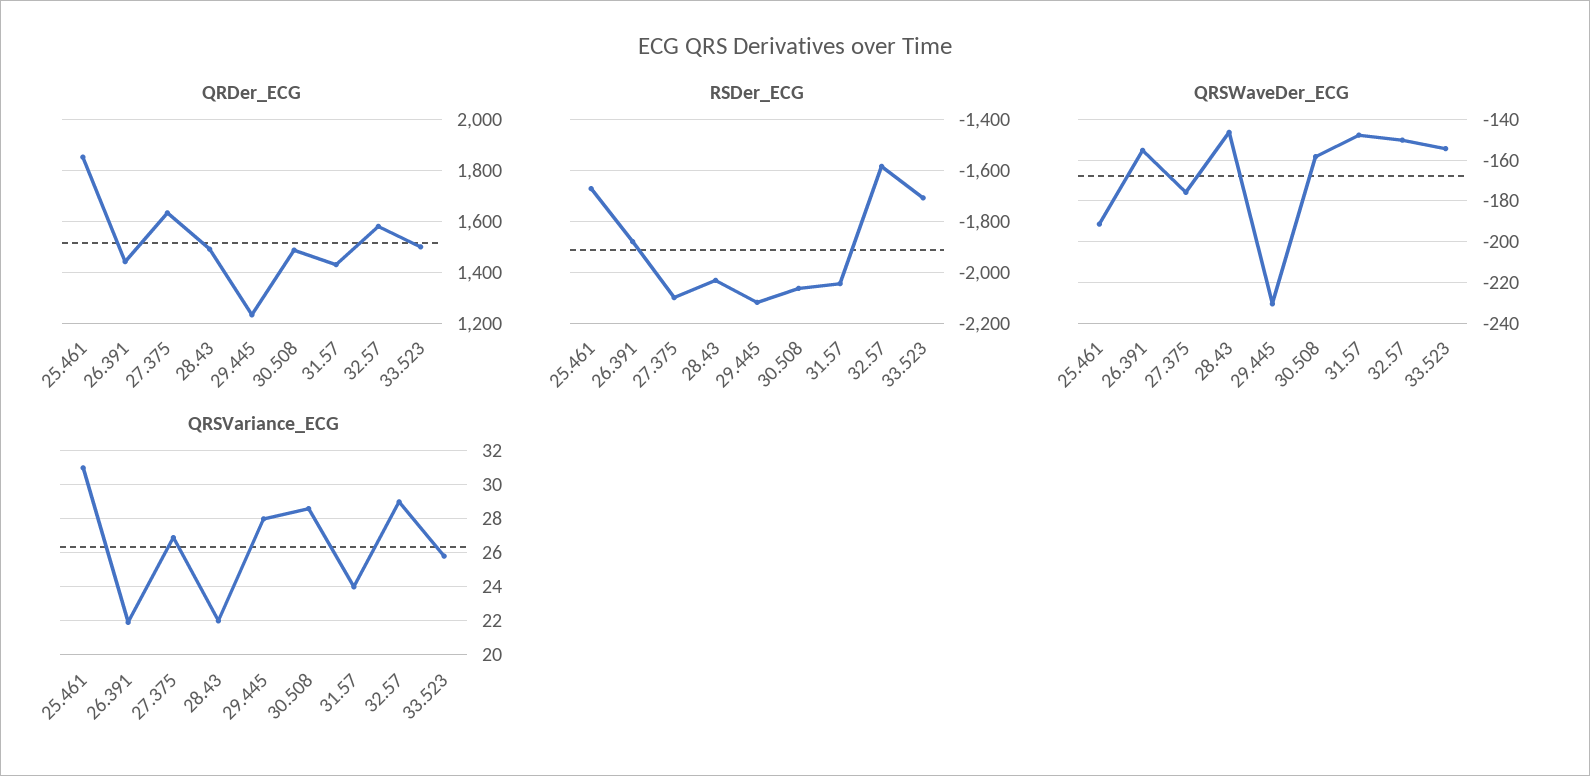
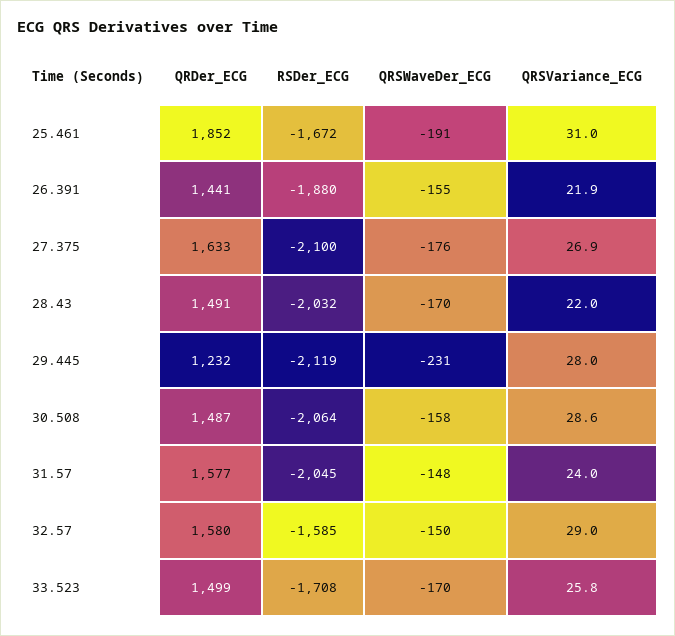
QRDer_ECG, 31.57: 1425 -> 1577
QRSWaveDer_ECG, 28.43: -145 -> -170
QRSWaveDer_ECG, 33.523: -155 -> -170

